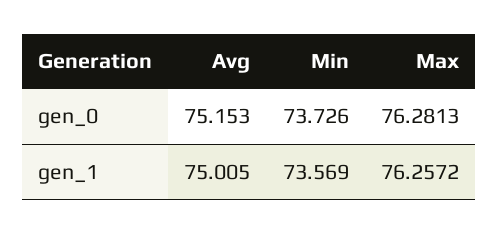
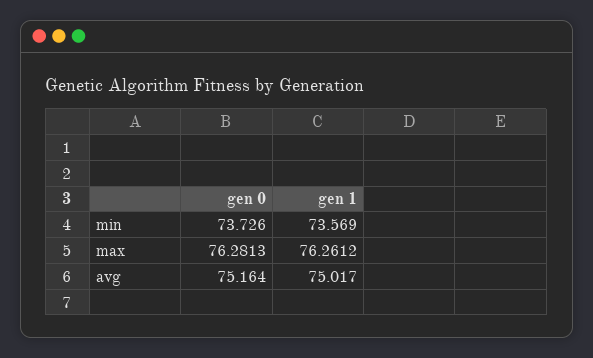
Avg, gen_0: 75.153 -> 75.164
Avg, gen_1: 75.005 -> 75.017
Max, gen_1: 76.2572 -> 76.2612

